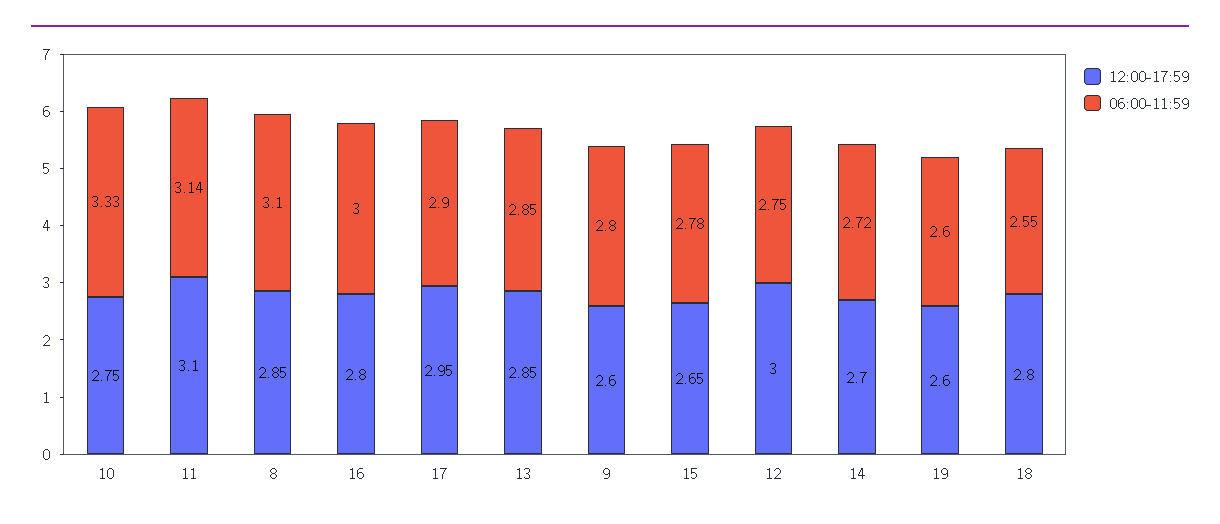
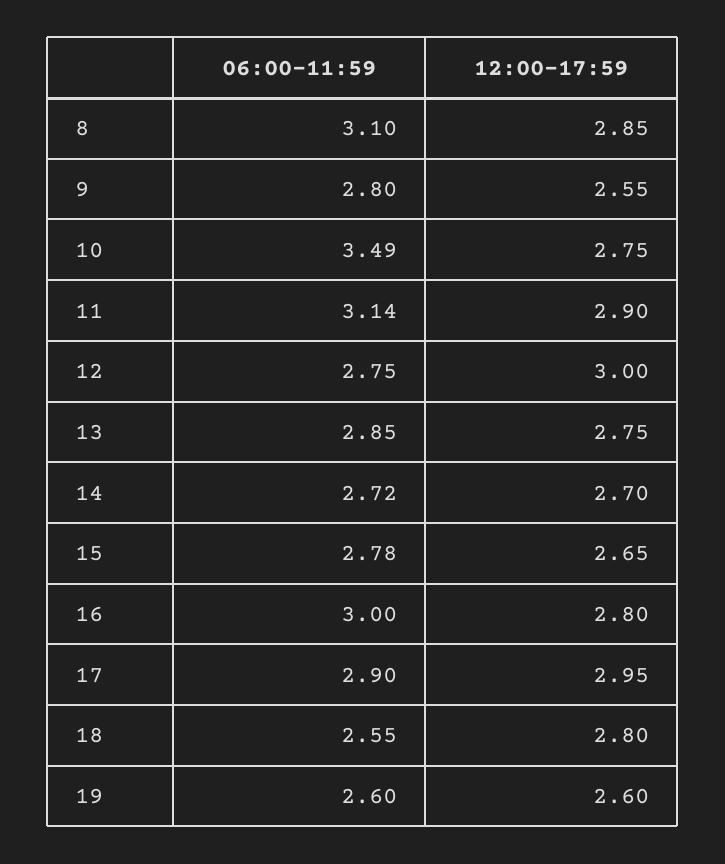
06:00-11:59, 10: 3.33 -> 3.49
12:00-17:59, 11: 3.1 -> 2.9
12:00-17:59, 13: 2.85 -> 2.75
12:00-17:59, 9: 2.6 -> 2.55

